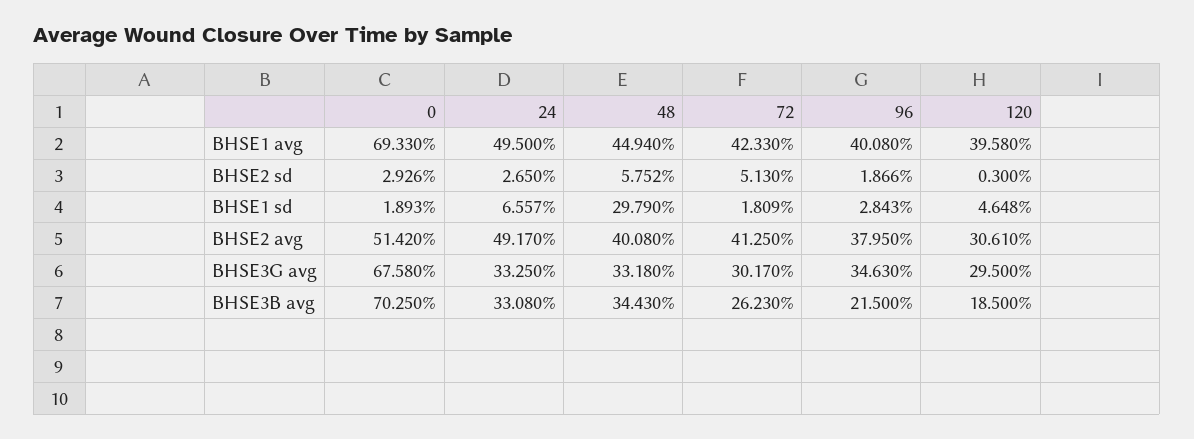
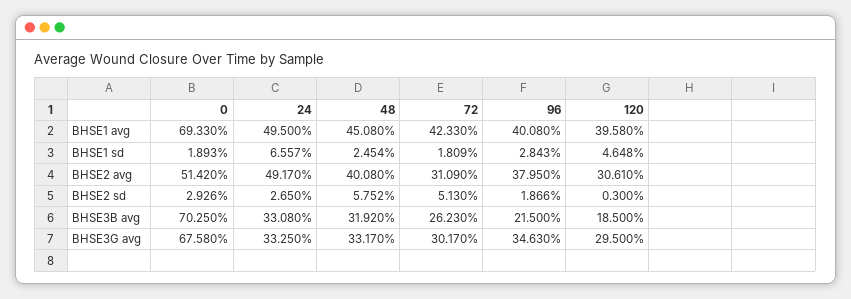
48, BHSE1 avg: 44.94 -> 45.08
48, BHSE1 sd: 29.79 -> 2.454
72, BHSE2 avg: 41.25 -> 31.09
48, BHSE3G avg: 33.18 -> 33.17
48, BHSE3B avg: 34.43 -> 31.92

